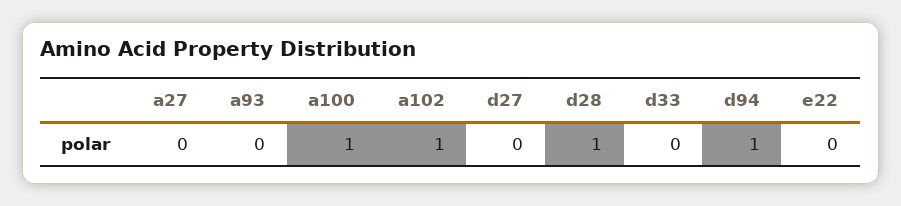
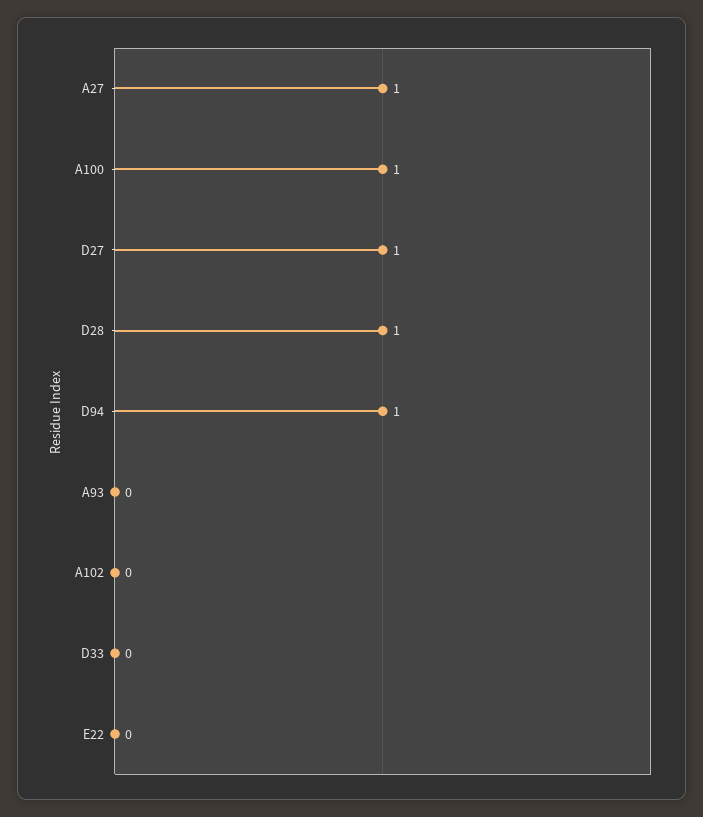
a27: 0 -> 1
a102: 1 -> 0
d27: 0 -> 1

